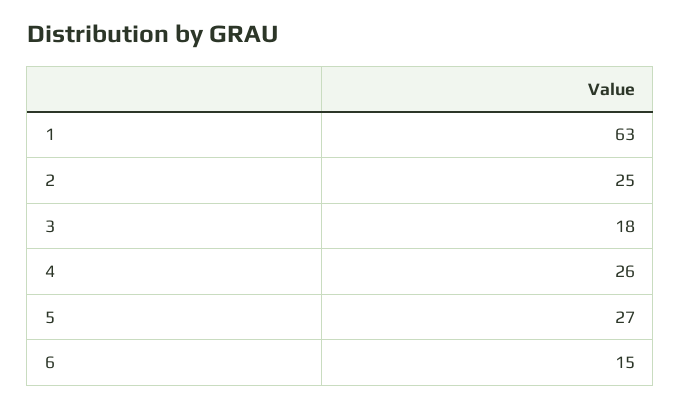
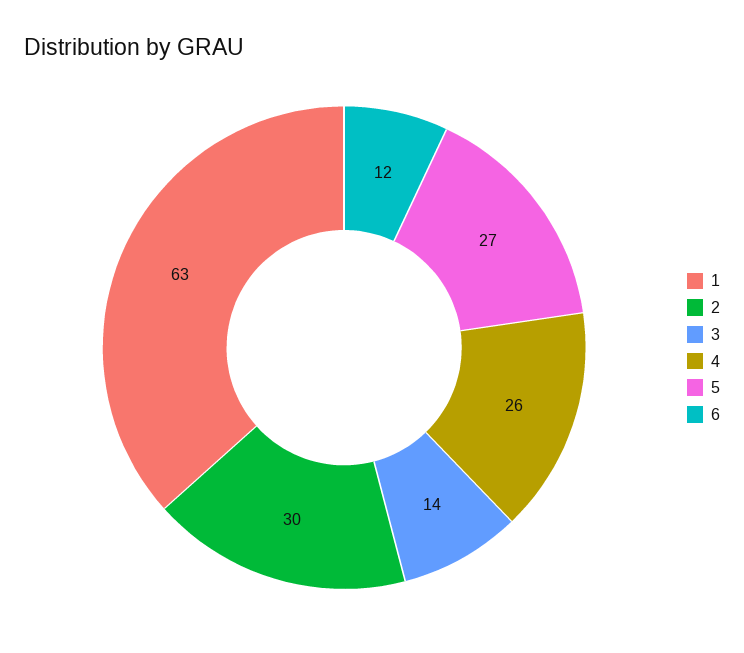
2: 25 -> 30
3: 18 -> 14
6: 15 -> 12

